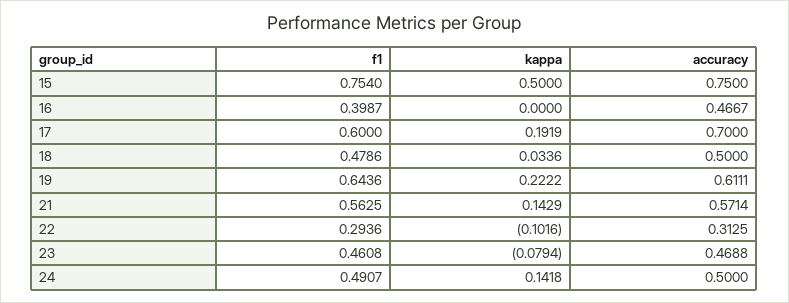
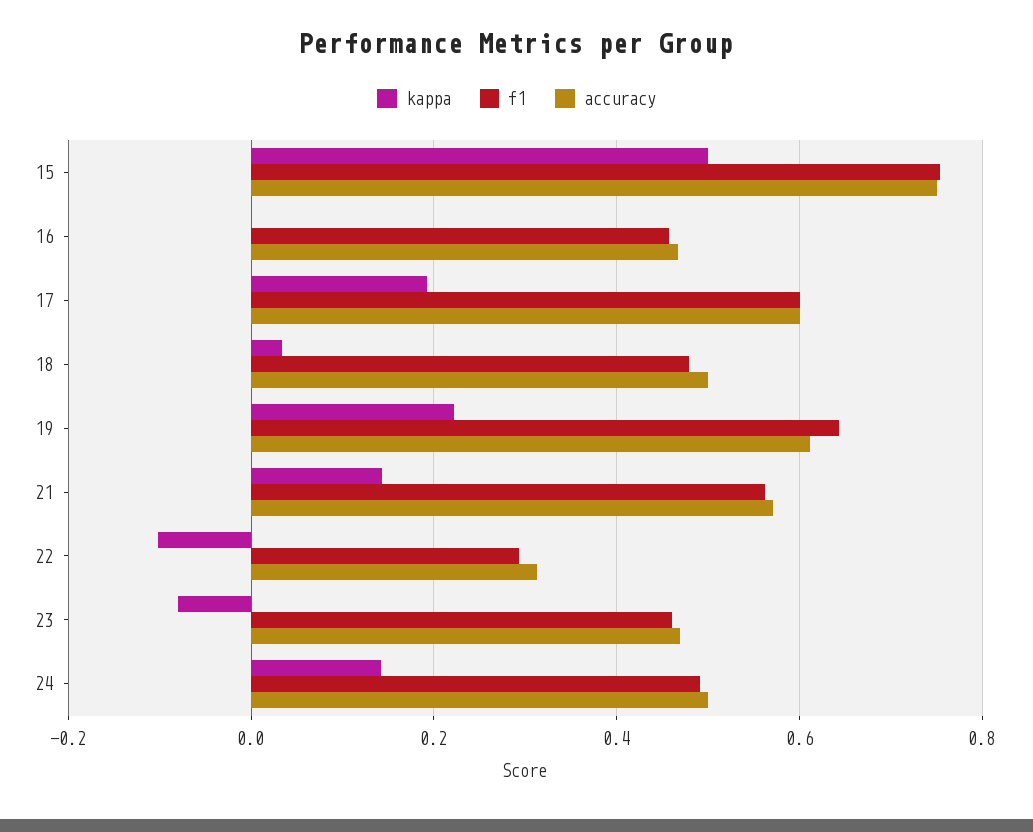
f1, 16: 0.3987 -> 0.46
accuracy, 17: 0.7 -> 0.6

